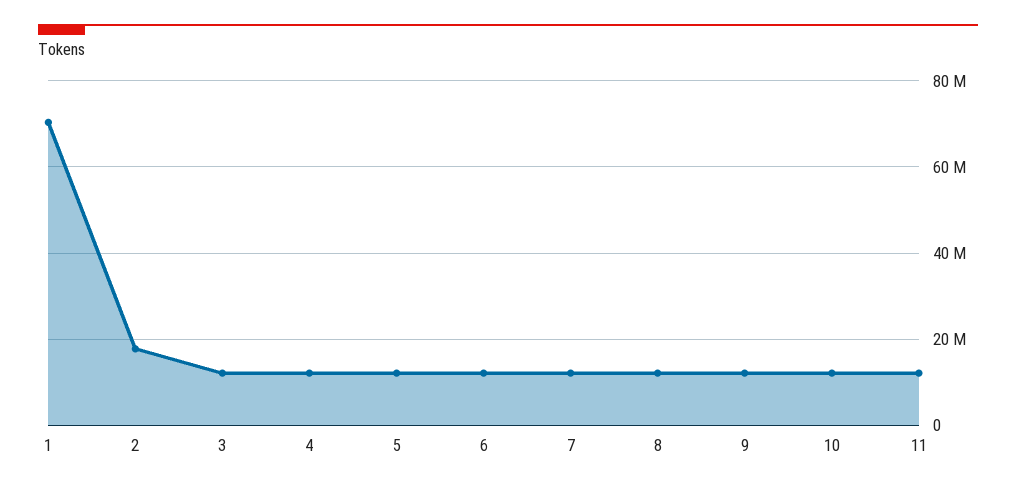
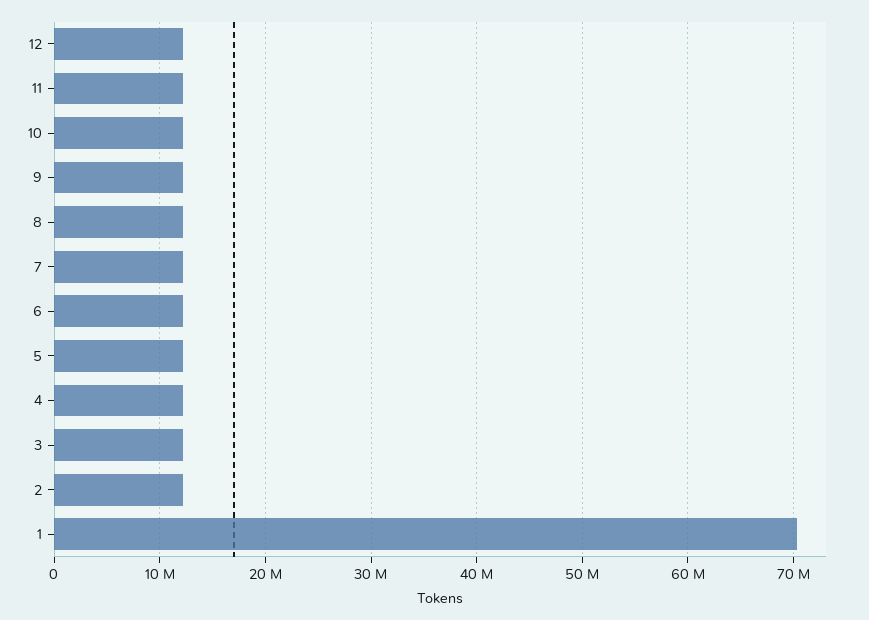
2: 18000000 -> 12000000
12: none -> 12000000

